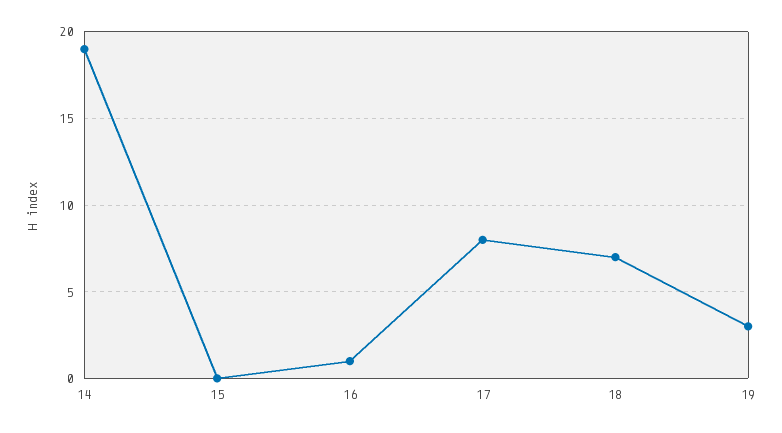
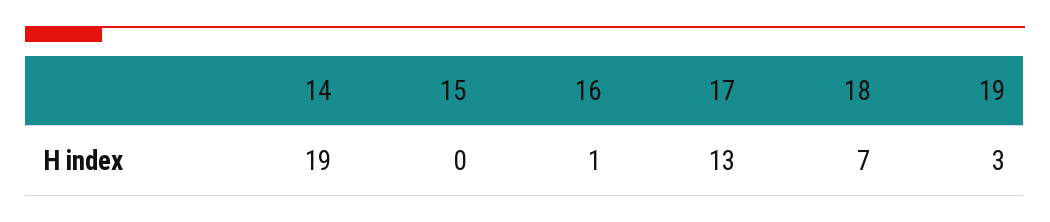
17: 8 -> 13

